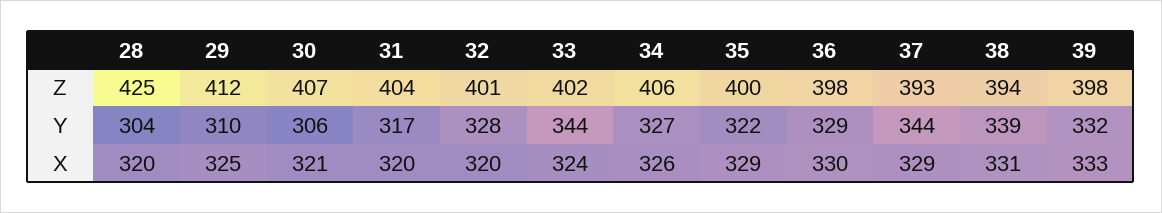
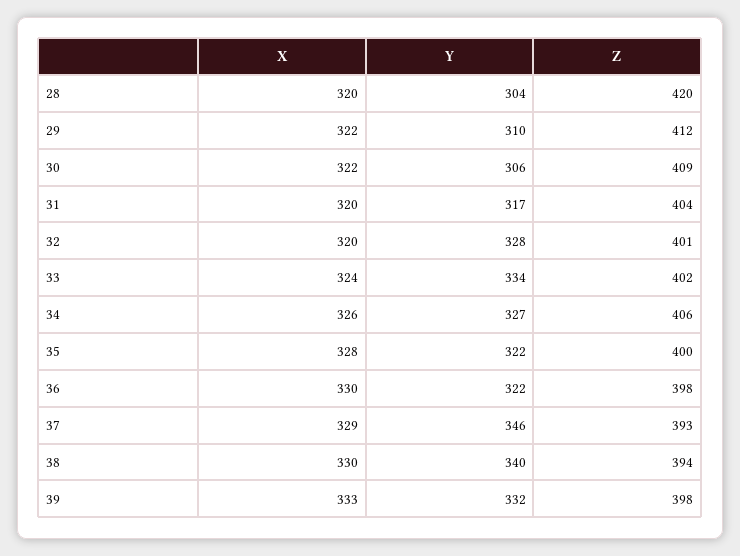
28, Z: 425 -> 420
30, Z: 407 -> 409
33, Y: 344 -> 334
36, Y: 329 -> 322
37, Y: 344 -> 346
38, Y: 339 -> 340
29, X: 325 -> 322
30, X: 321 -> 322
35, X: 329 -> 328
38, X: 331 -> 330

